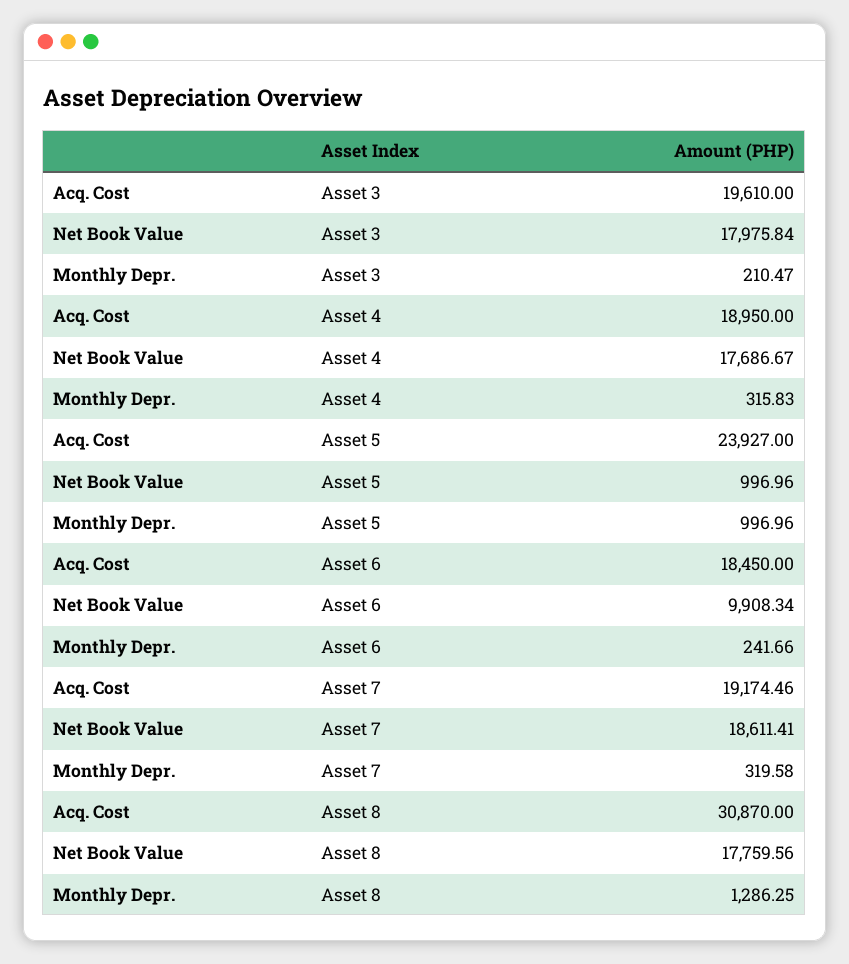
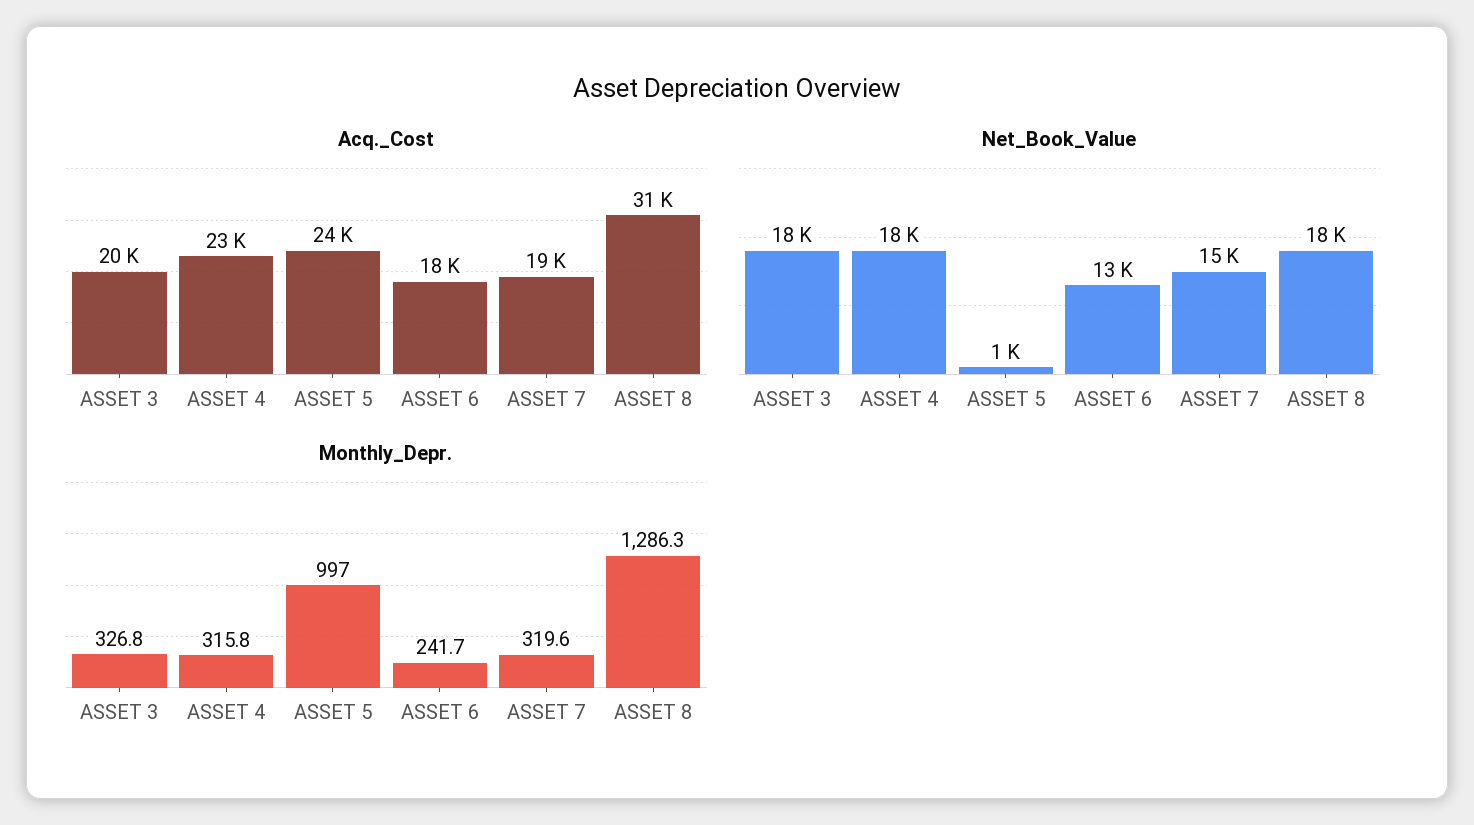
Monthly Depr., Asset 3: 210.47 -> 326.8
Acq. Cost, Asset 4: 18950 -> 23000
Net Book Value, Asset 6: 9908.34 -> 13000
Net Book Value, Asset 7: 18611.41 -> 15000

